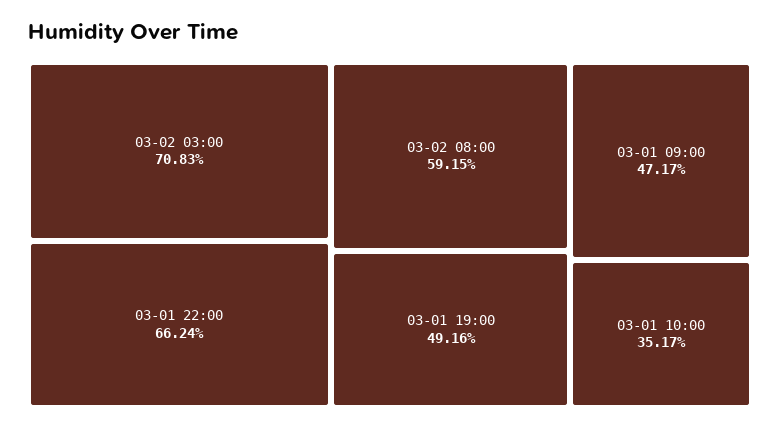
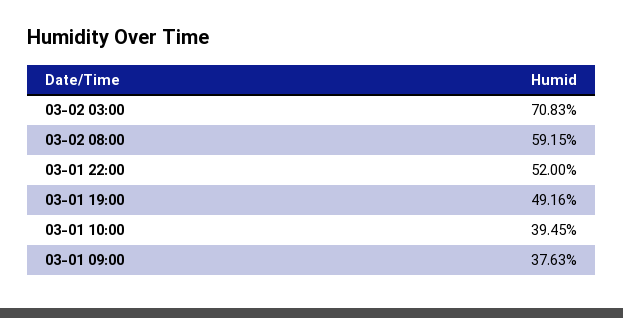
03-01 22:00: 66.24 -> 52
03-01 09:00: 47.17 -> 37.63
03-01 10:00: 35.17 -> 39.45

